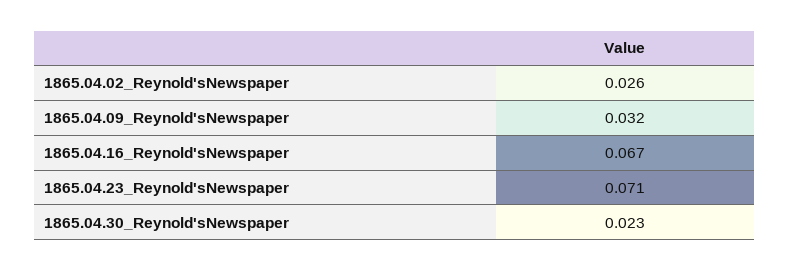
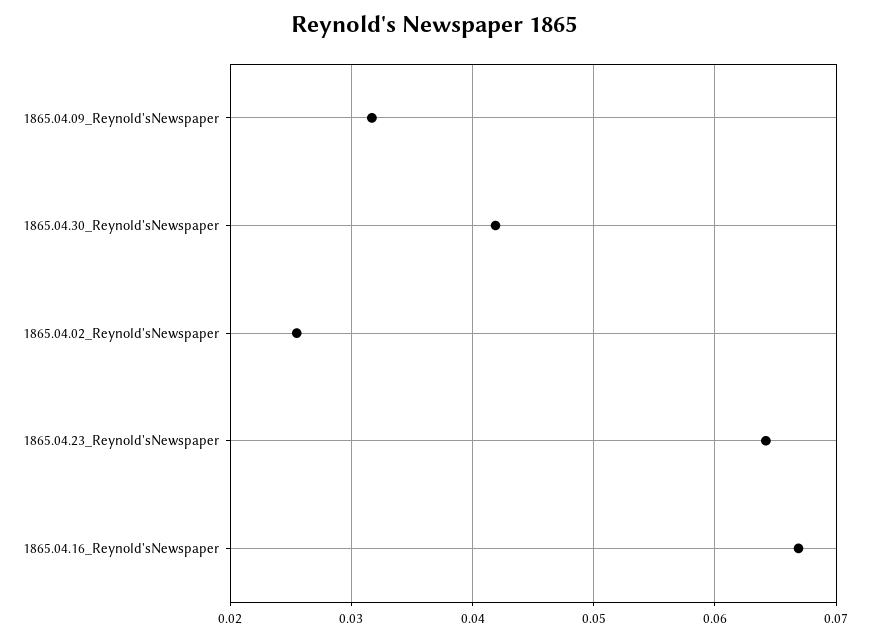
1865.04.23_Reynold'sNewspaper: 0.071 -> 0.064
1865.04.30_Reynold'sNewspaper: 0.023 -> 0.042

